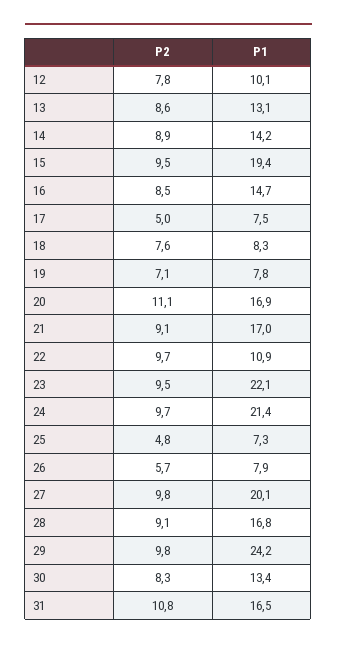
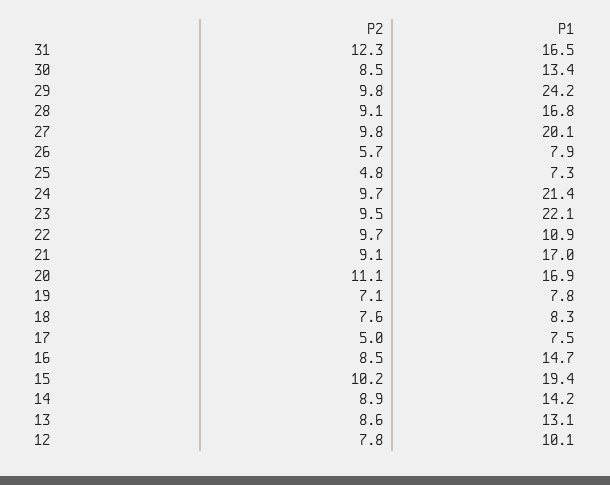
P2, 15: 9.5 -> 10.2
P2, 30: 8.3 -> 8.5
P2, 31: 10.8 -> 12.3

